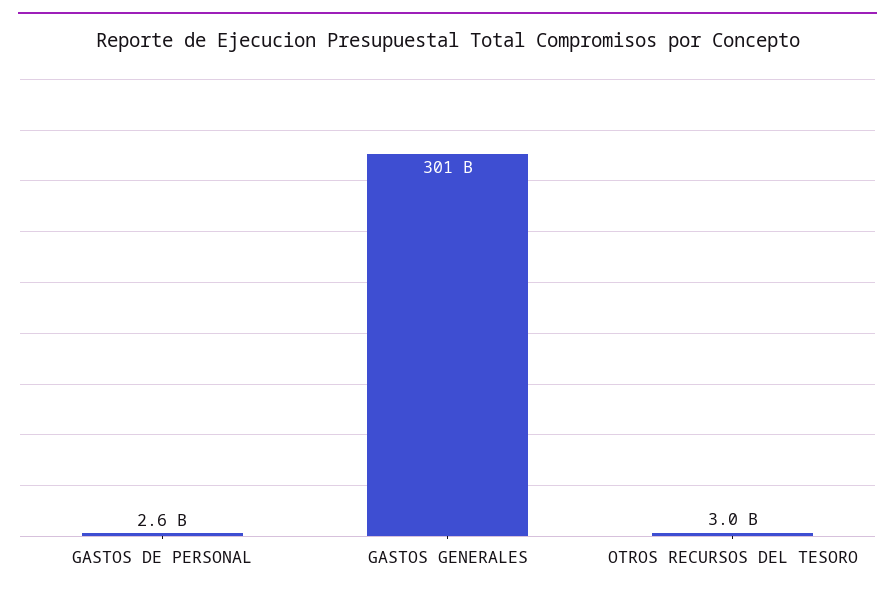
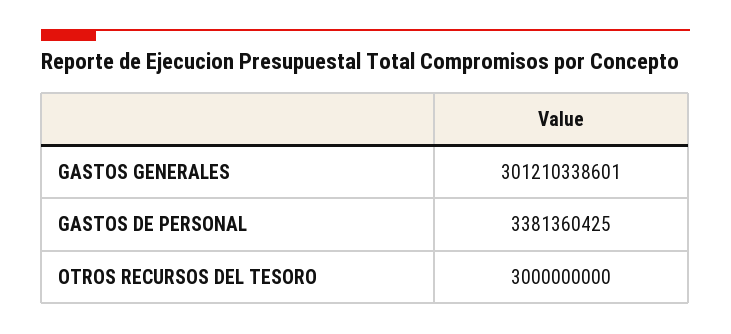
GASTOS DE PERSONAL: 2600000000 -> 3381360425

